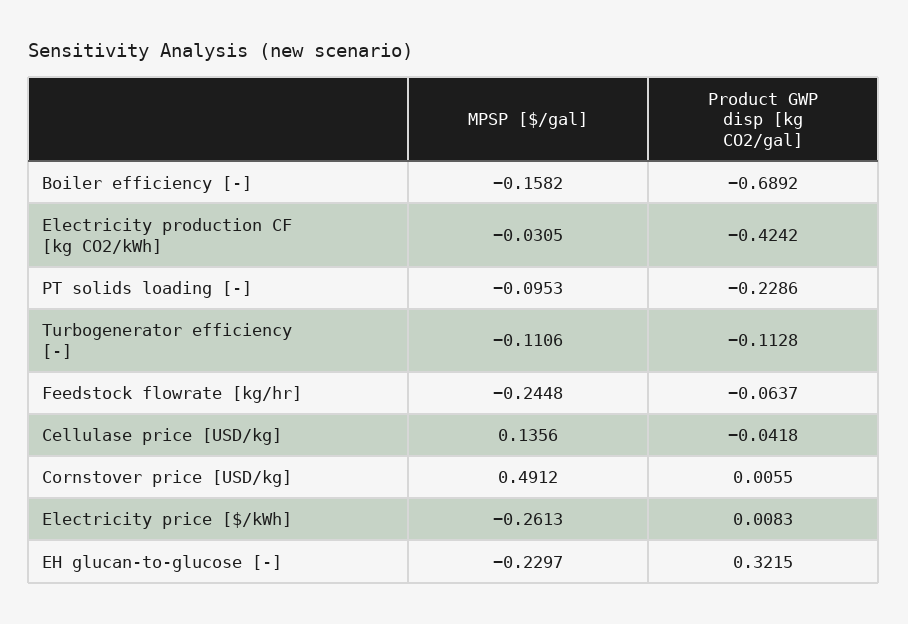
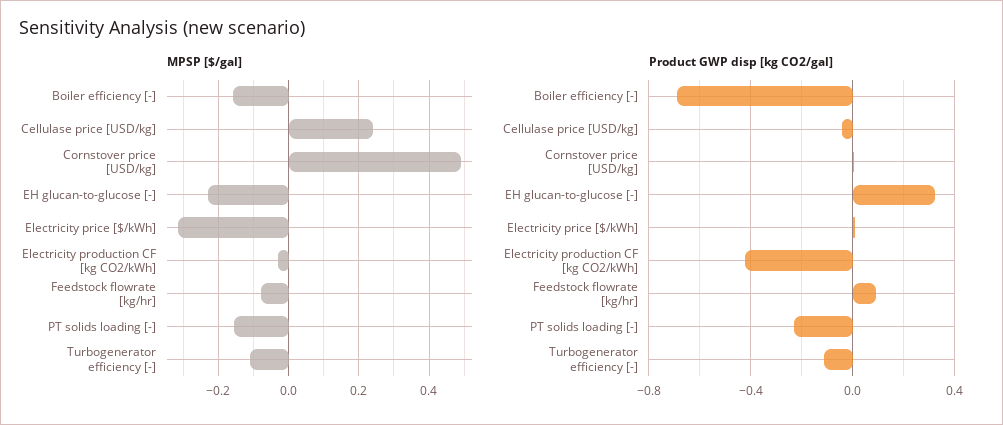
MPSP [$/gal], PT solids loading [-]: -0.0953 -> -0.16
MPSP [$/gal], Feedstock flowrate [kg/hr]: -0.2448 -> -0.08
Product GWP disp [kg CO2/gal], Feedstock flowrate [kg/hr]: -0.0637 -> 0.1
MPSP [$/gal], Cellulase price [USD/kg]: 0.1356 -> 0.24
MPSP [$/gal], Electricity price [$/kWh]: -0.2613 -> -0.32

